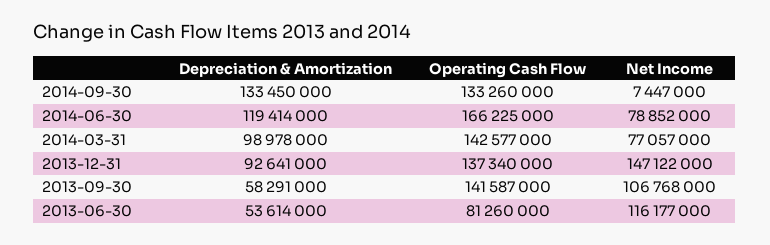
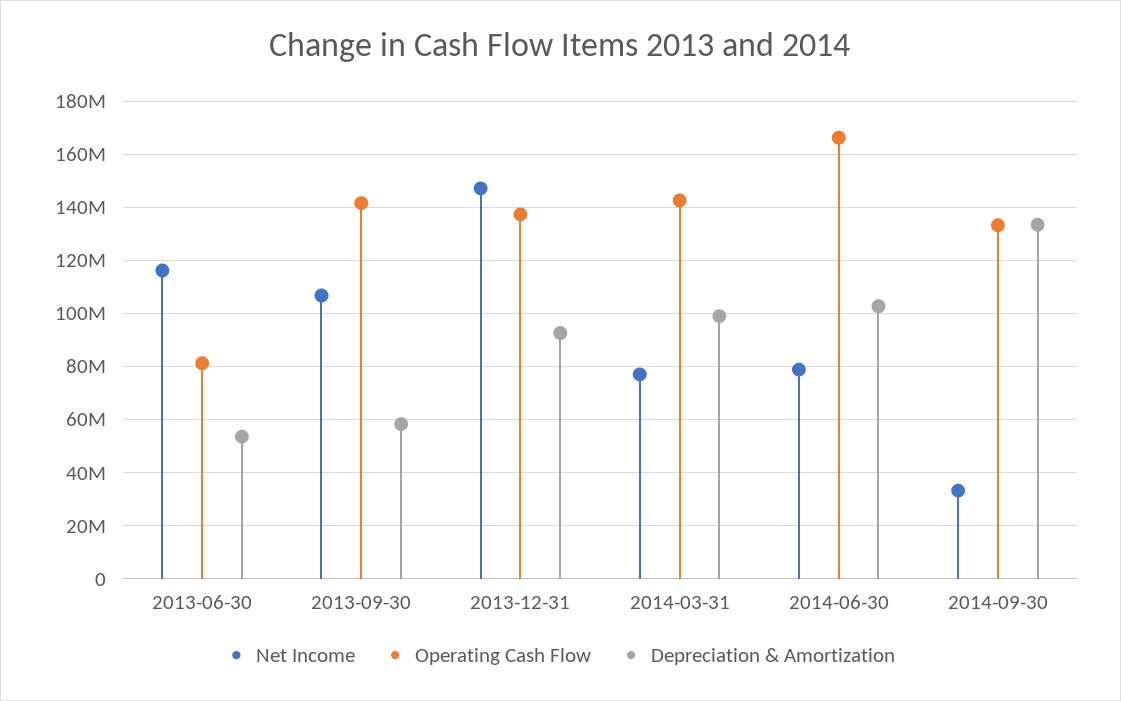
Net Income, 2014-09-30: 7447000 -> 32500000
Depreciation & Amortization, 2014-06-30: 119414000 -> 102500000

